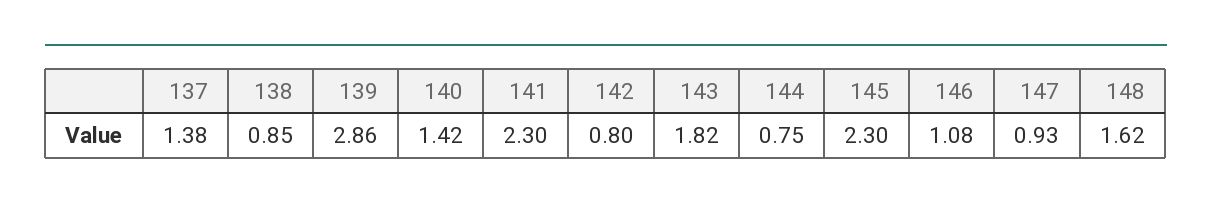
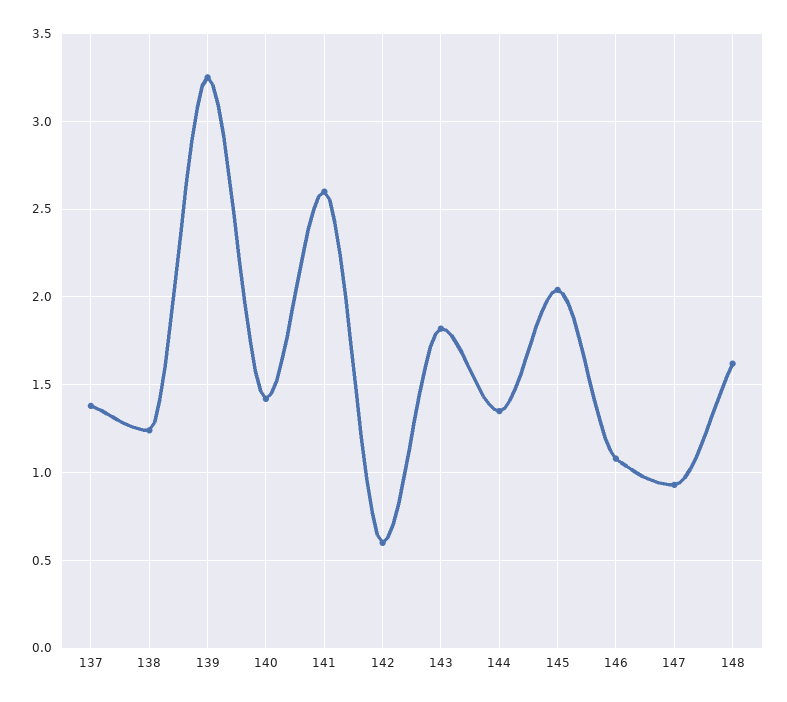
138: 0.85 -> 1.25
139: 2.86 -> 3.25
141: 2.3 -> 2.6
142: 0.8 -> 0.6
144: 0.75 -> 1.35
145: 2.3 -> 2.05

